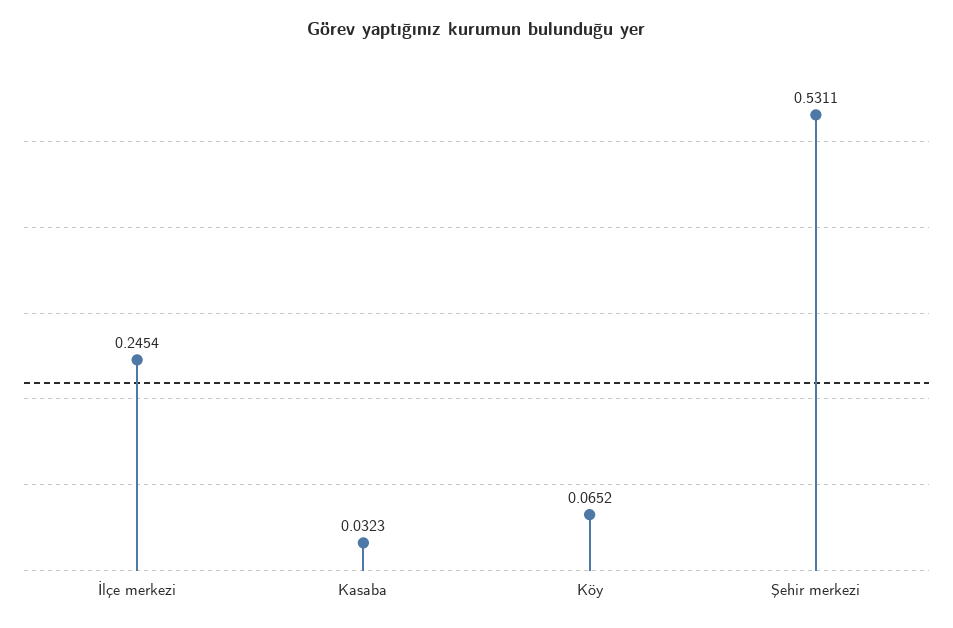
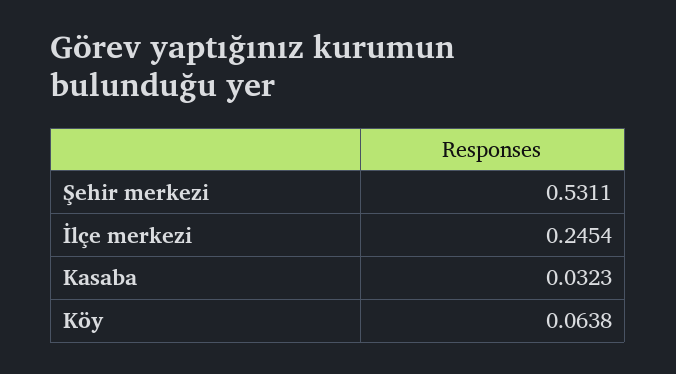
Köy: 0.0652 -> 0.0638

